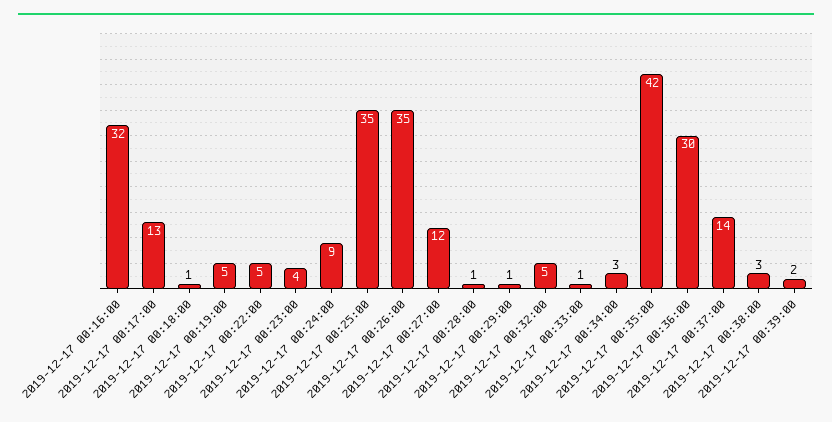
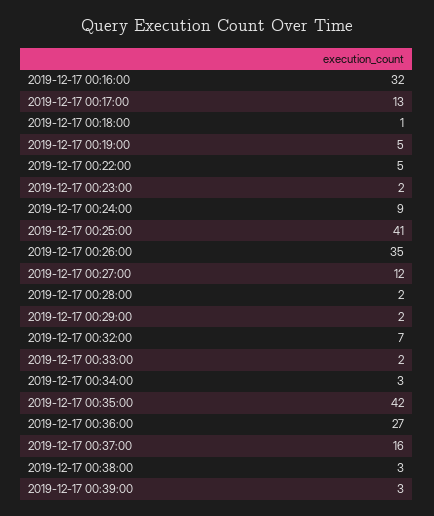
2019-12-17 00:23:00: 4 -> 2
2019-12-17 00:25:00: 35 -> 41
2019-12-17 00:28:00: 1 -> 2
2019-12-17 00:29:00: 1 -> 2
2019-12-17 00:32:00: 5 -> 7
2019-12-17 00:33:00: 1 -> 2
2019-12-17 00:36:00: 30 -> 27
2019-12-17 00:37:00: 14 -> 16
2019-12-17 00:39:00: 2 -> 3

